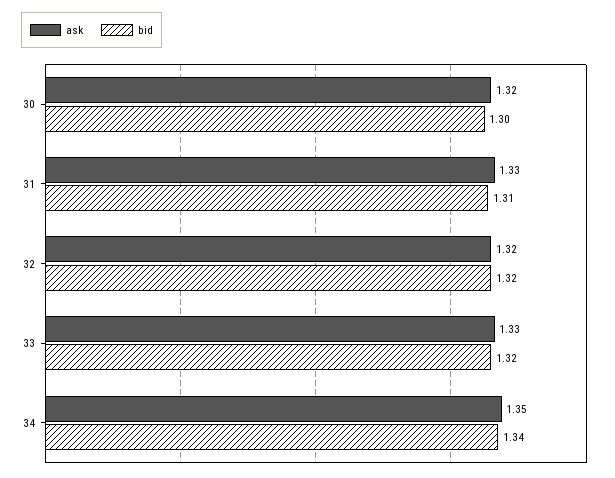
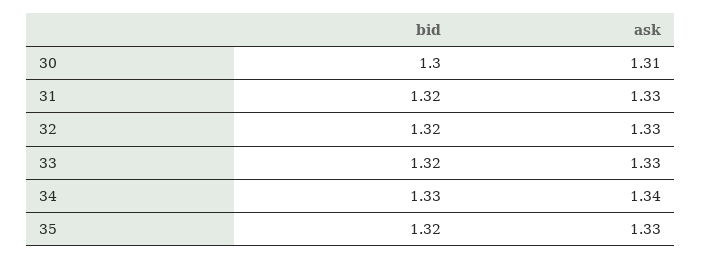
ask, 30: 1.32 -> 1.31
bid, 31: 1.31 -> 1.32
ask, 32: 1.32 -> 1.33
ask, 34: 1.35 -> 1.34
bid, 34: 1.34 -> 1.33
bid, 35: none -> 1.32
ask, 35: none -> 1.33

